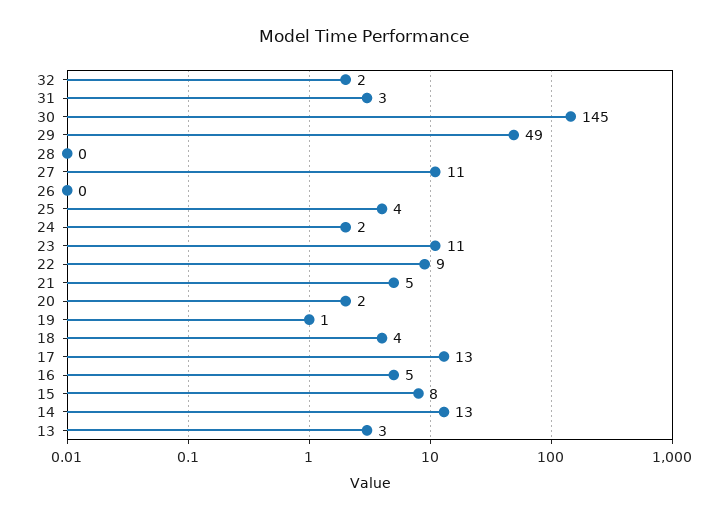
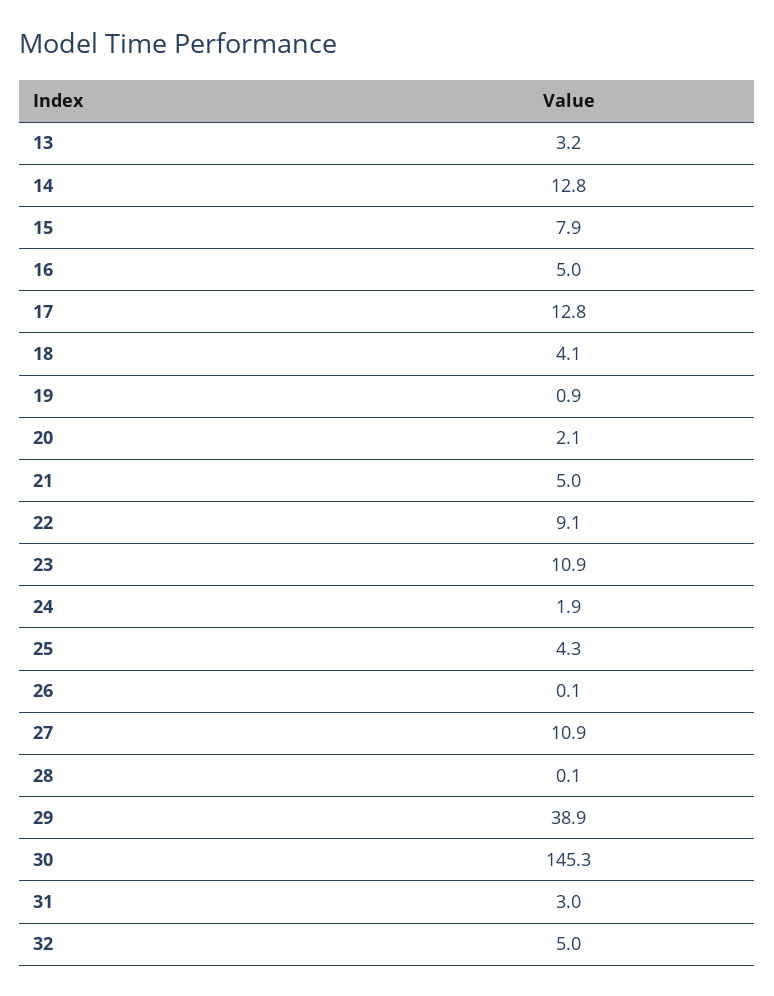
32: 2 -> 5
29: 49 -> 38.9

